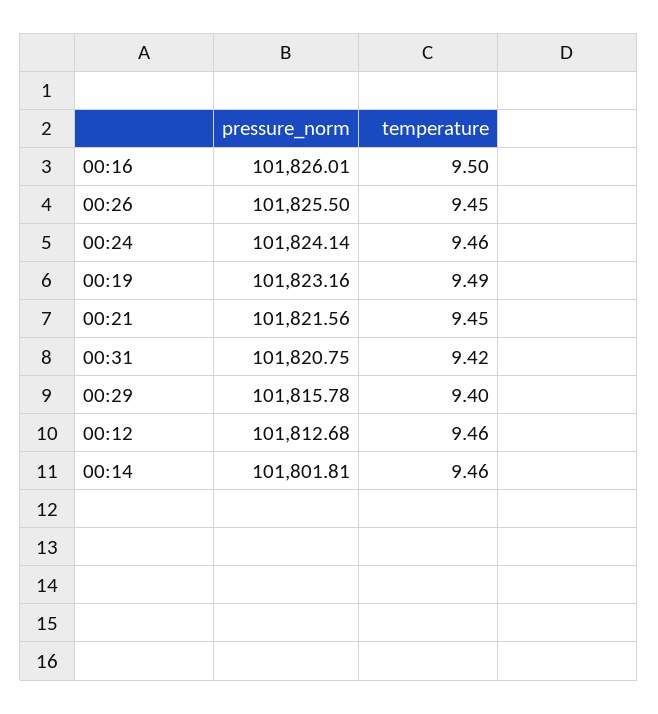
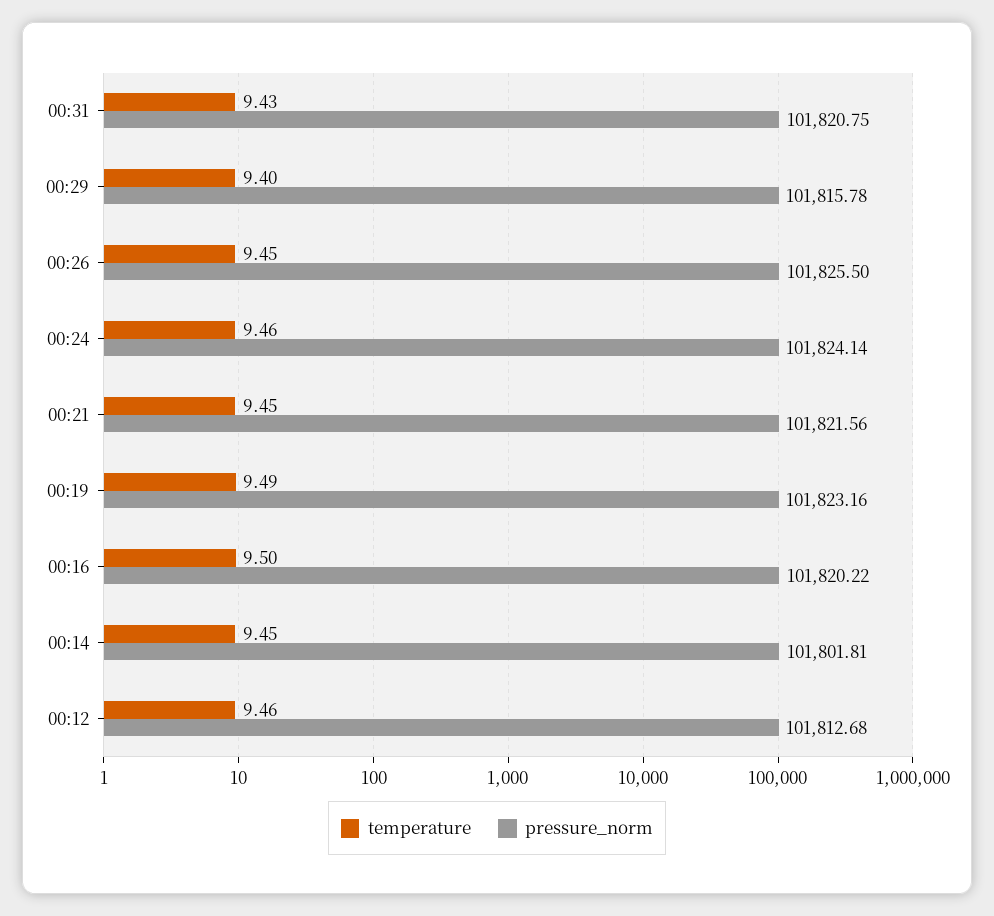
pressure_norm, 00:16: 101826.01 -> 101820.22
temperature, 00:31: 9.42 -> 9.43
temperature, 00:14: 9.46 -> 9.45

